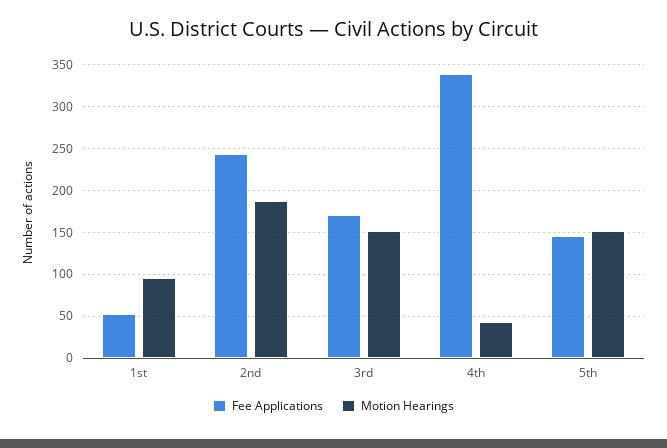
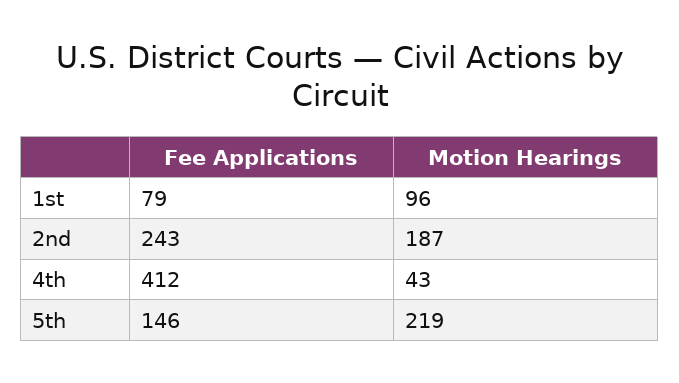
Fee Applications, 1st: 50 -> 79
Fee Applications, 3rd: 170 -> none
Motion Hearings, 3rd: 150 -> none
Fee Applications, 4th: 340 -> 412
Motion Hearings, 5th: 150 -> 219

